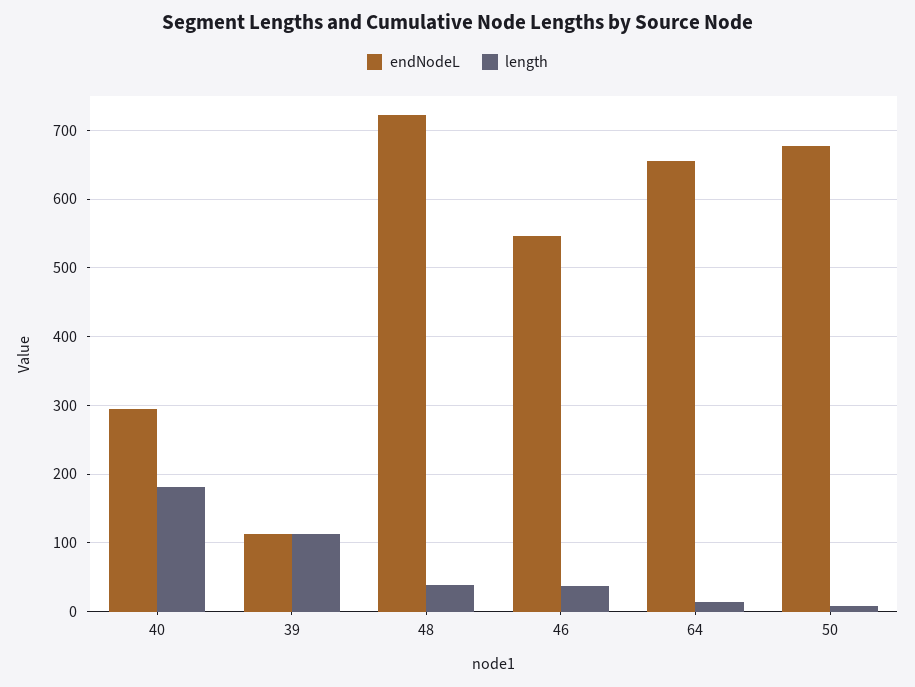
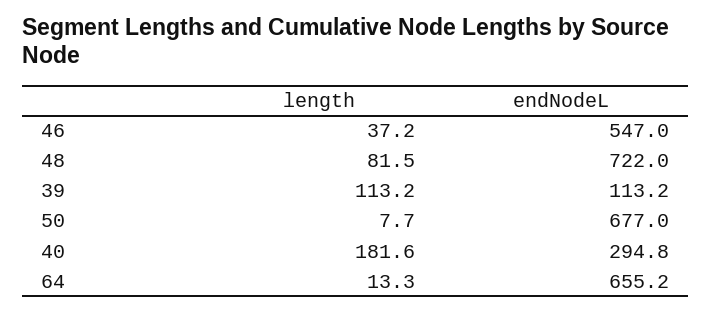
length, 48: 40 -> 81.5

